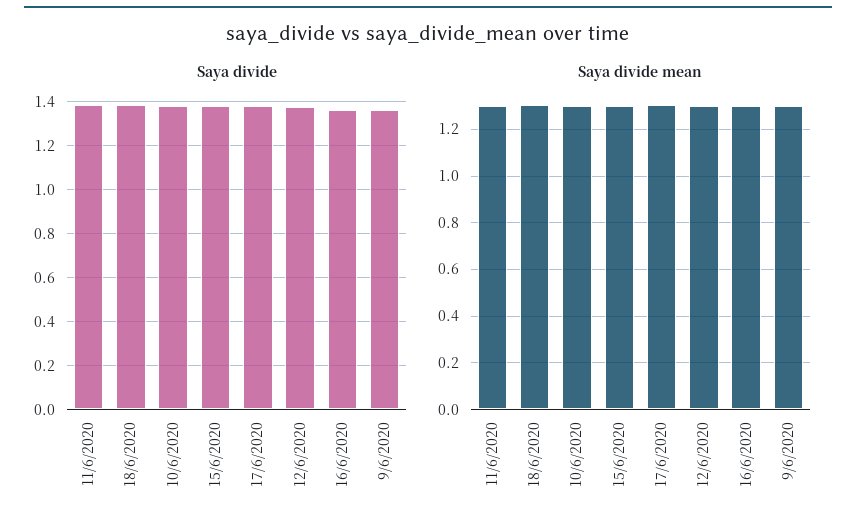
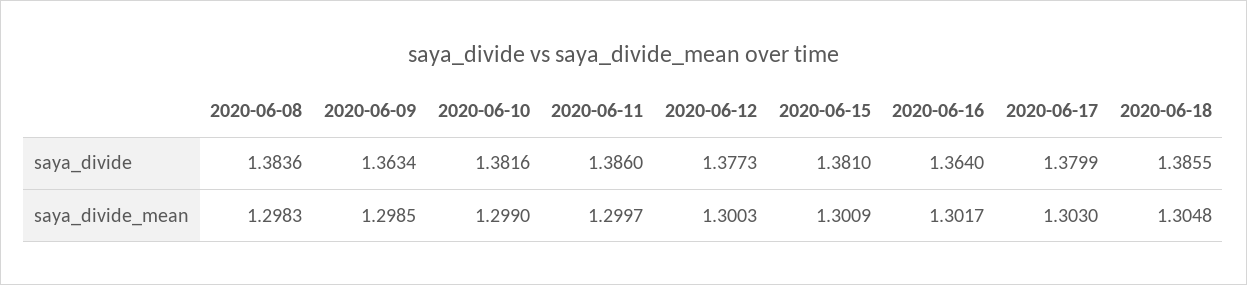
Saya divide, 2020-06-08: none -> 1.3836
Saya divide mean, 2020-06-08: none -> 1.2983

